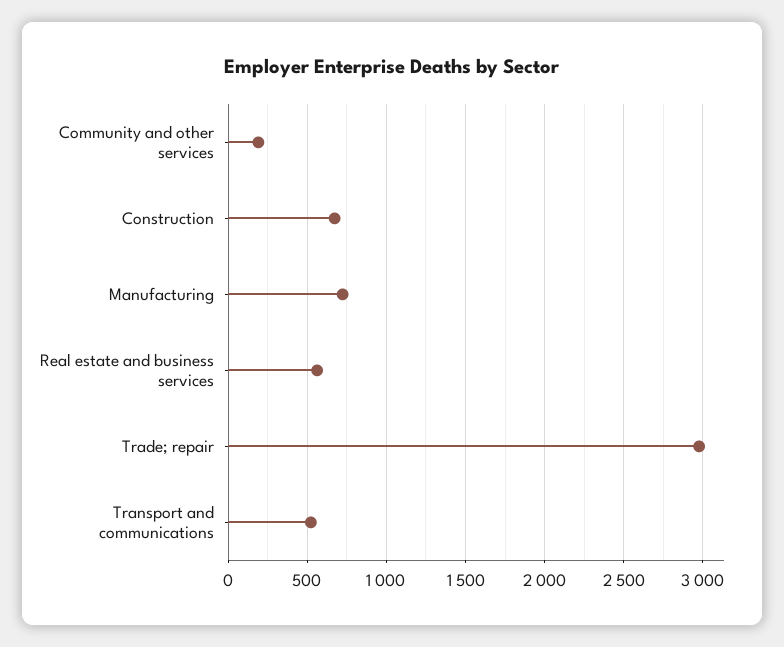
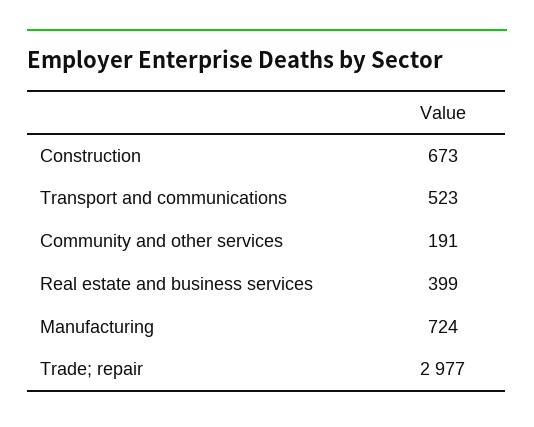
Real estate and business services: 550 -> 399

